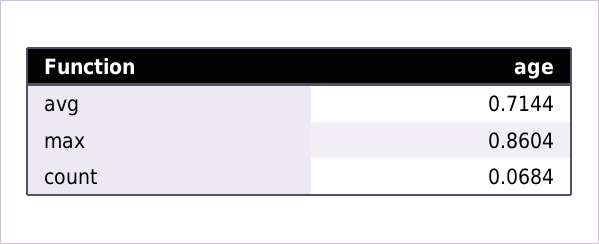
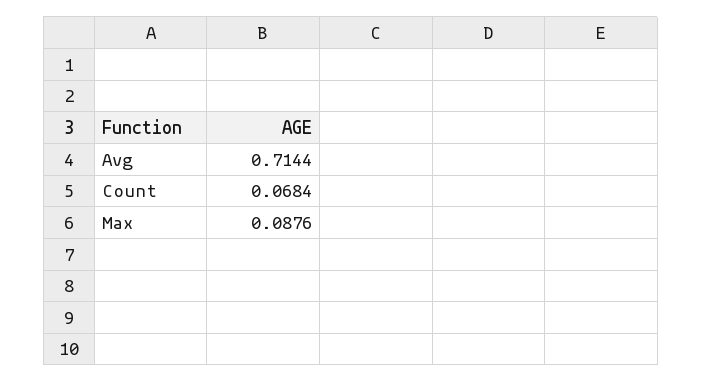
max: 0.8604 -> 0.0876

